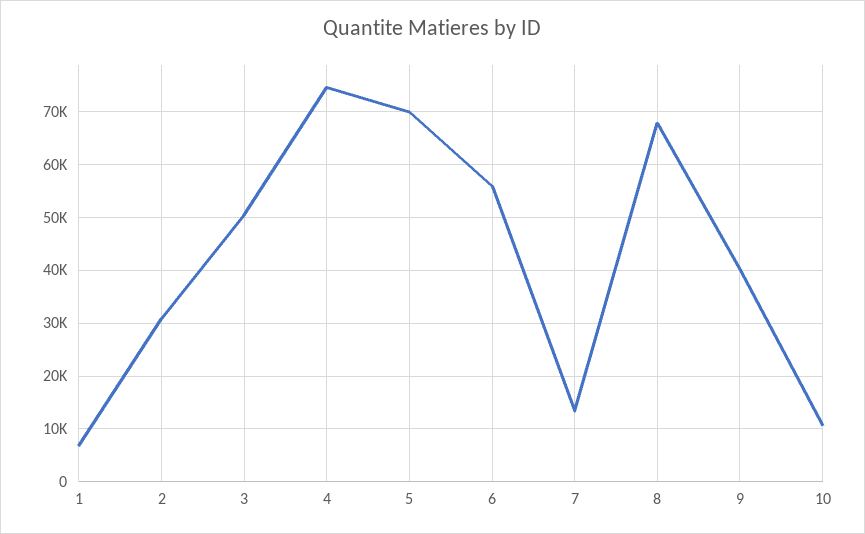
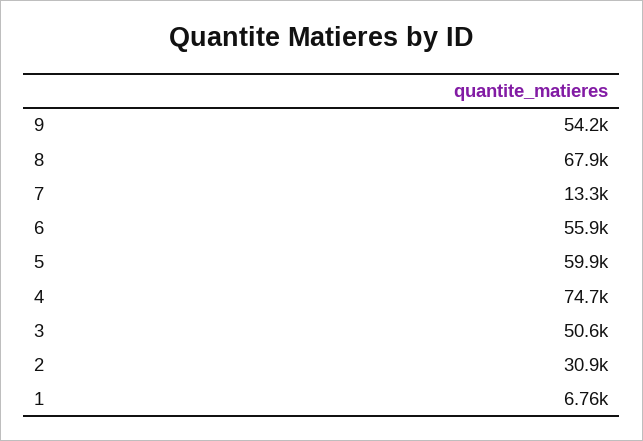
5: 70000 -> 59900
9: 40000 -> 54200
10: 10000 -> none

